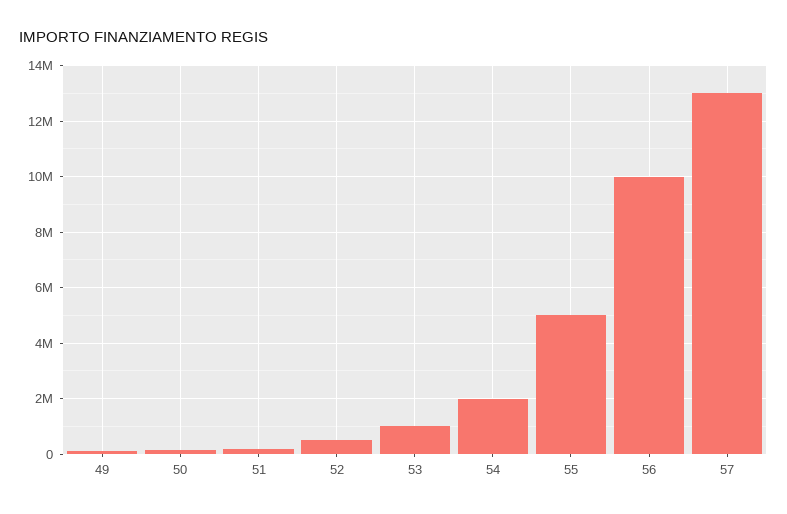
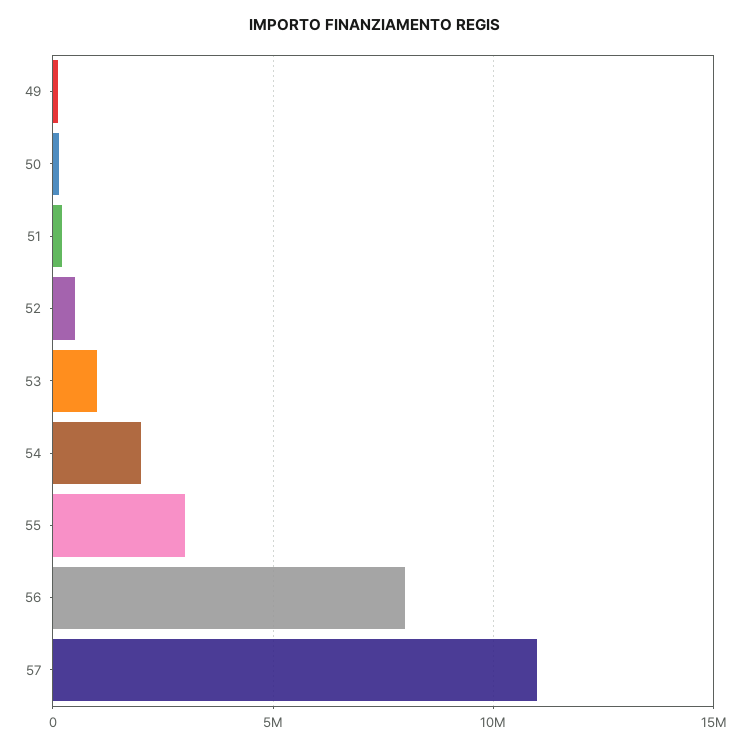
55: 5000000 -> 3000000
56: 10000000 -> 8000000
57: 13000000 -> 11000000

